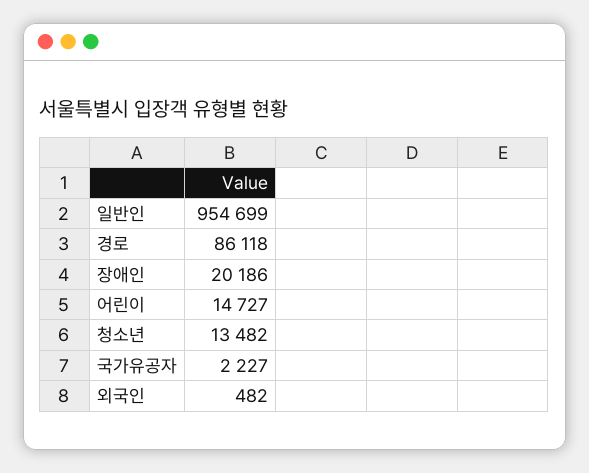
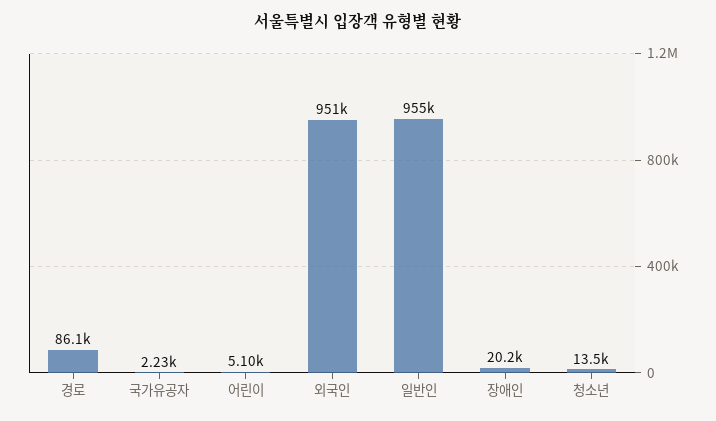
어린이: 14727 -> 5100
외국인: 482 -> 951000

